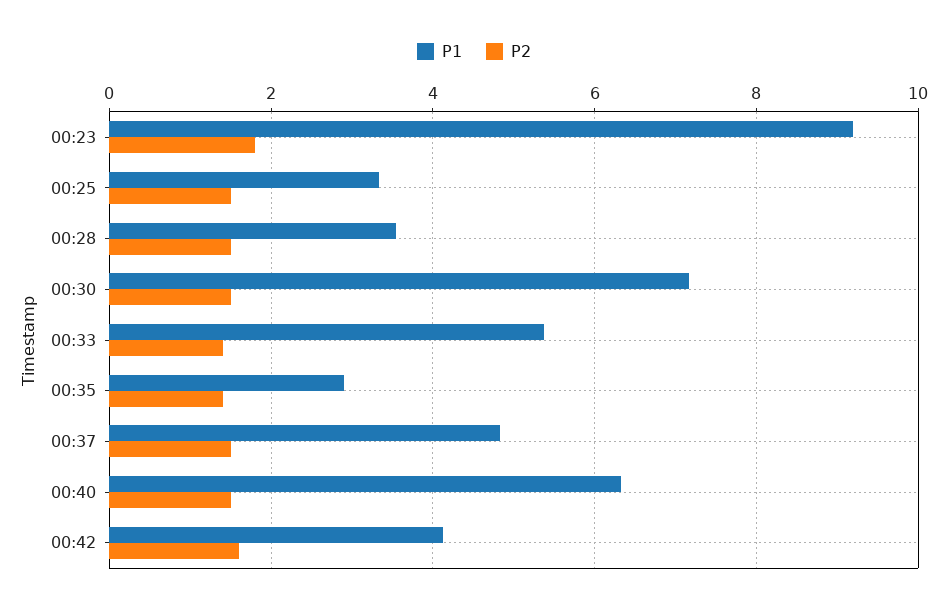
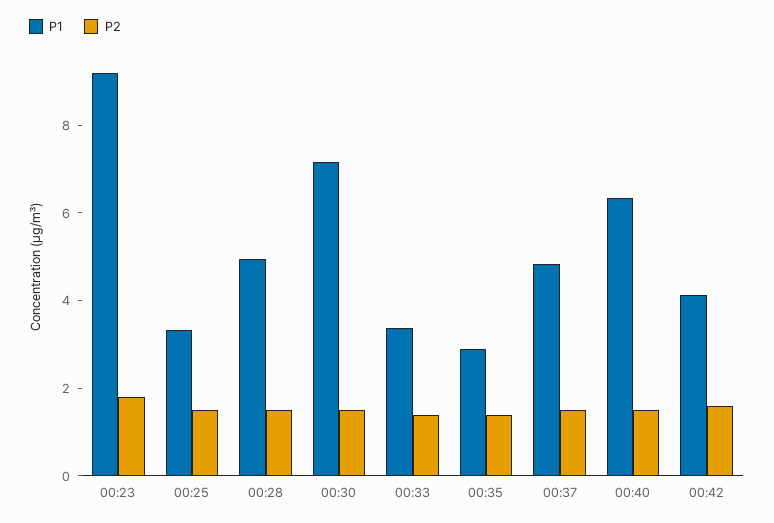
P1, 00:28: 3.6 -> 5
P1, 00:33: 5.4 -> 3.5

